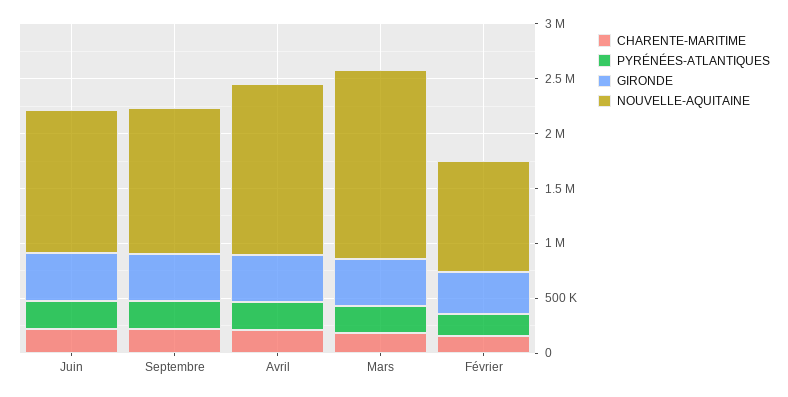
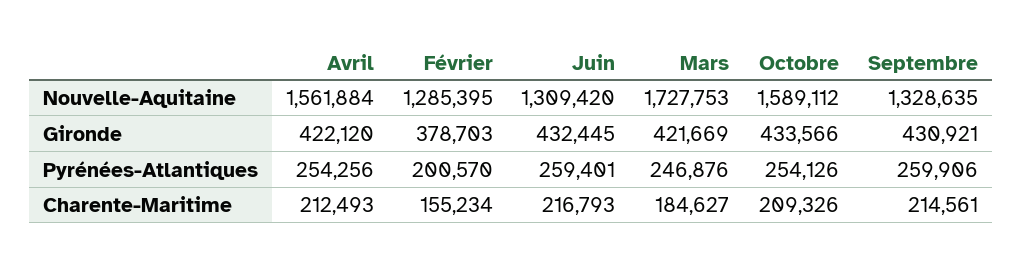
NOUVELLE-AQUITAINE, Février: 1000000 -> 1285395
NOUVELLE-AQUITAINE, Octobre: none -> 1589112
GIRONDE, Octobre: none -> 433566
PYRÉNÉES-ATLANTIQUES, Octobre: none -> 254126
CHARENTE-MARITIME, Octobre: none -> 209326

